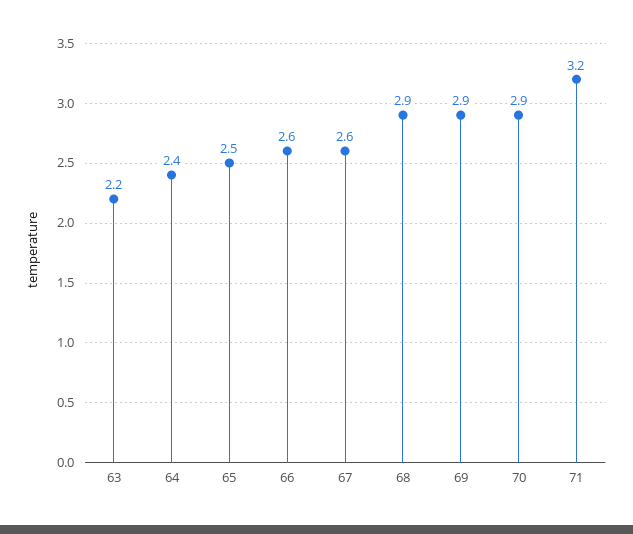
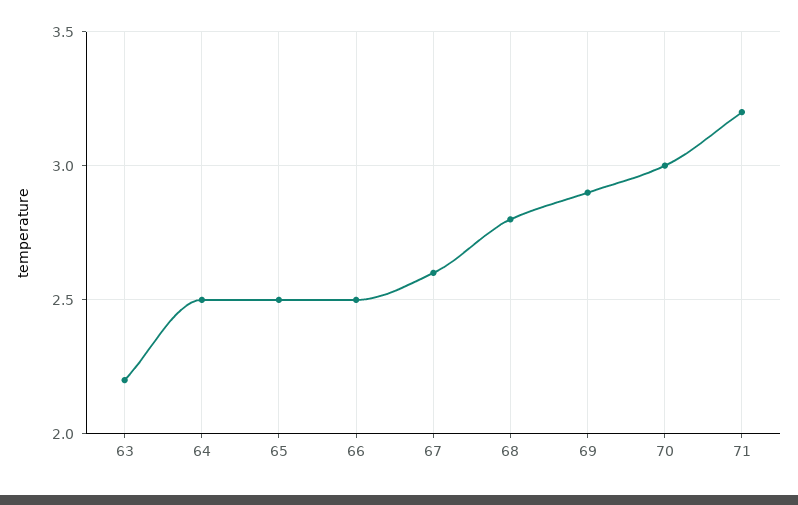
64: 2.4 -> 2.5
66: 2.6 -> 2.5
68: 2.9 -> 2.8
70: 2.9 -> 3

